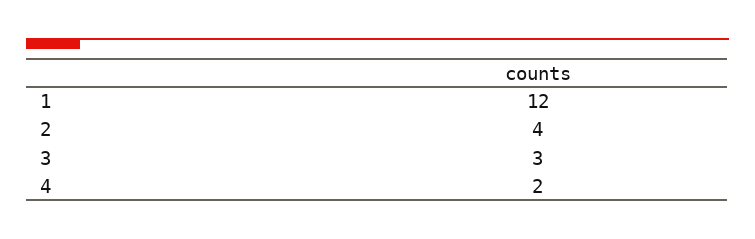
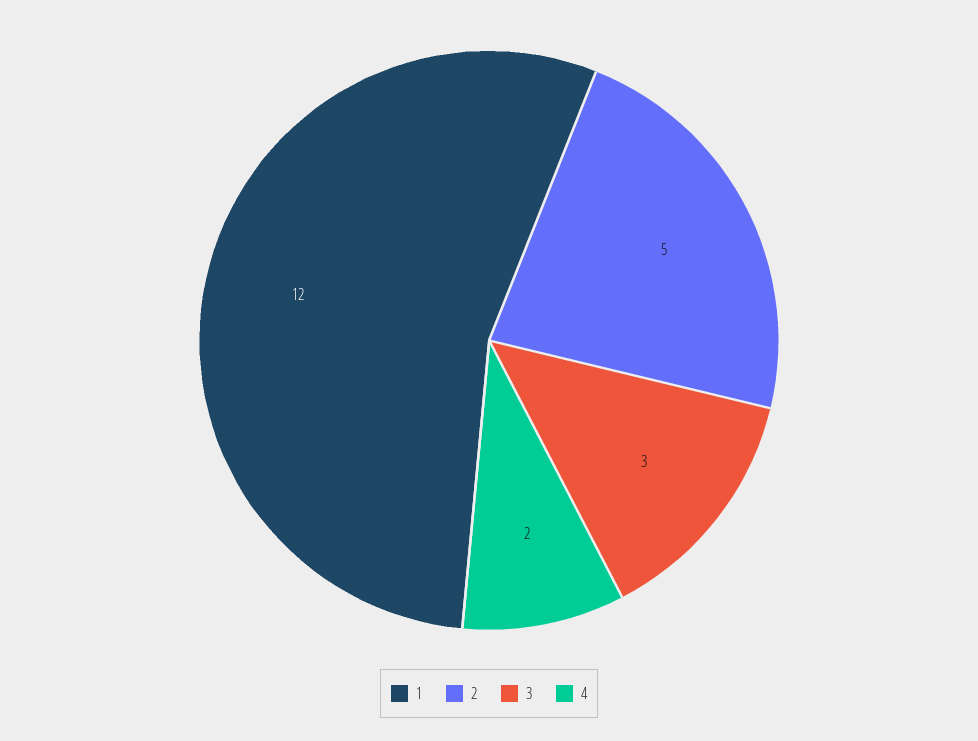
2: 4 -> 5

